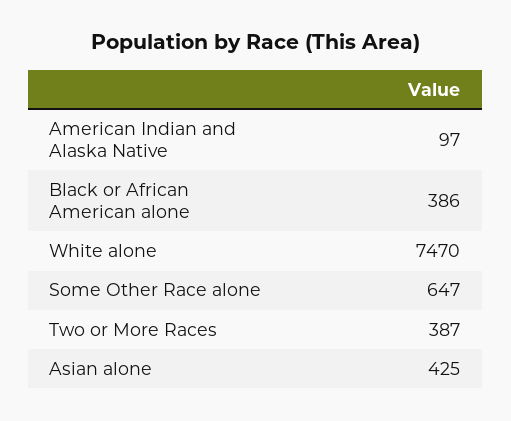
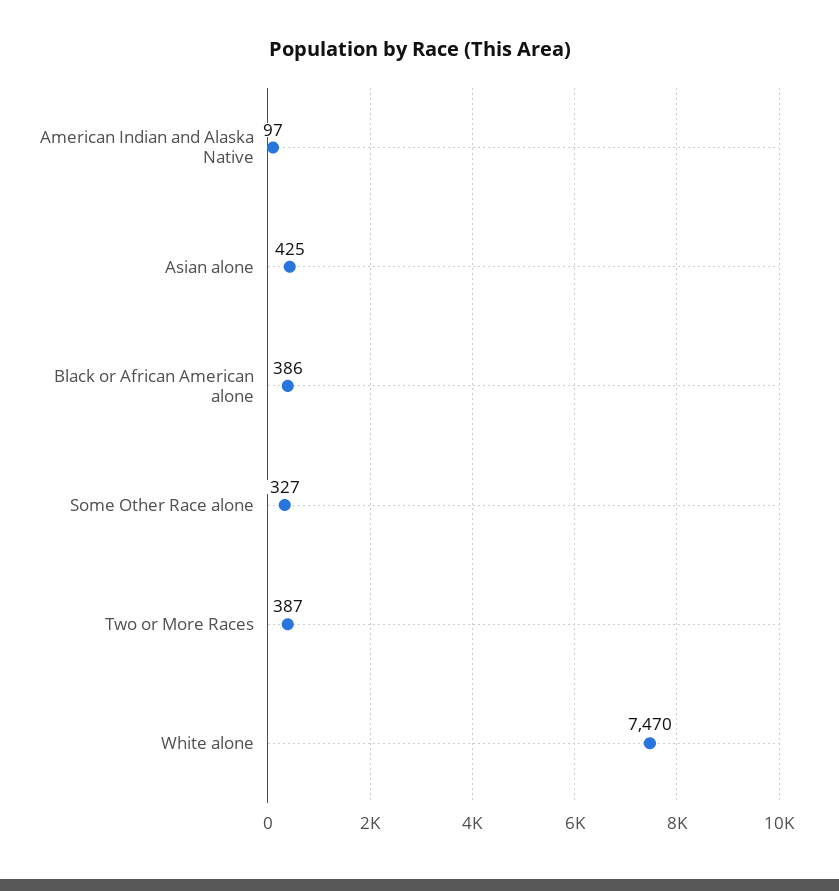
Some Other Race alone: 647 -> 327

